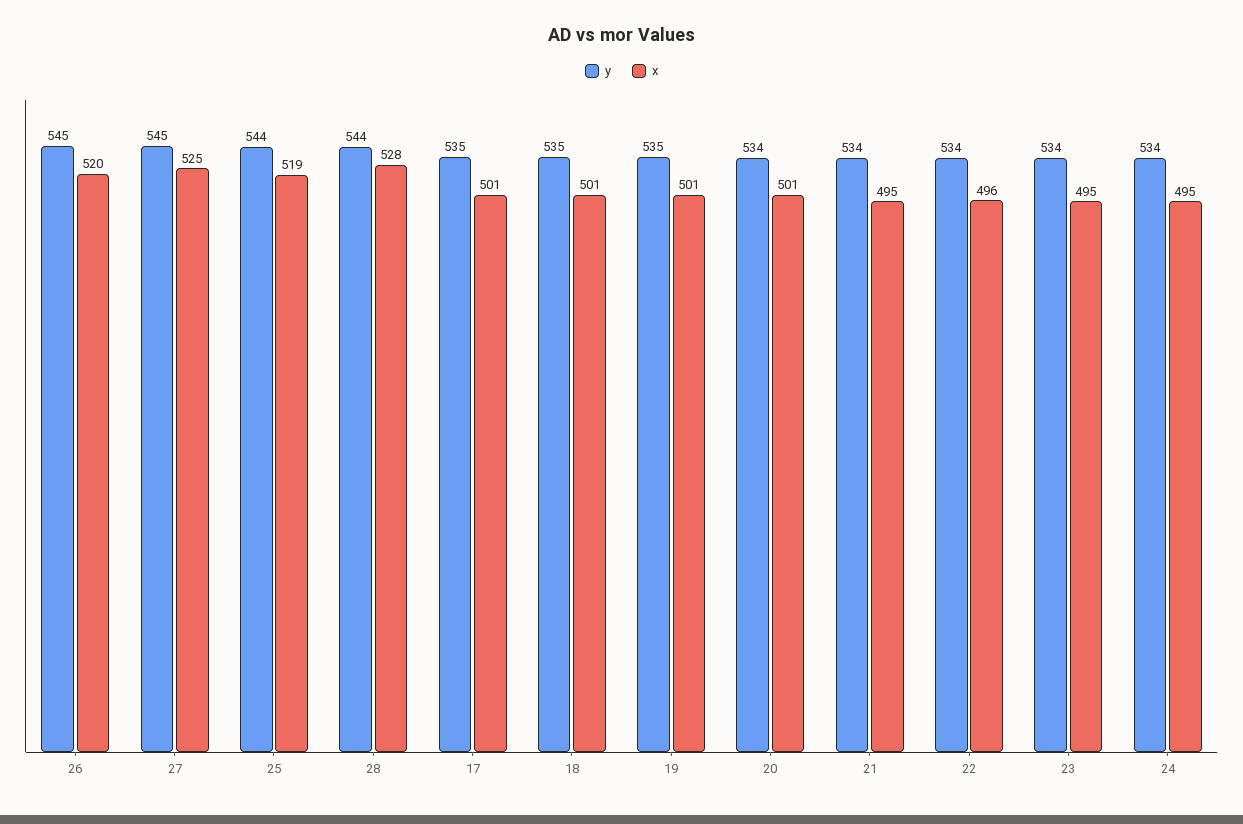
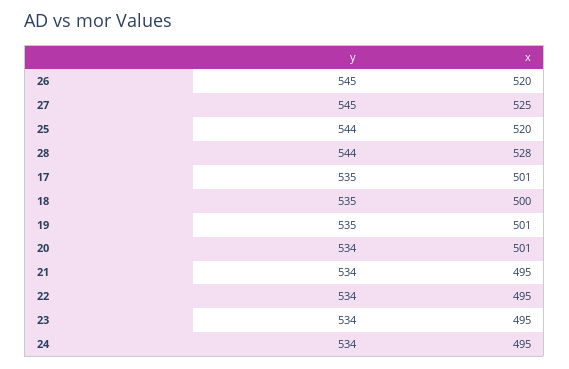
x, 25: 519 -> 520
x, 18: 501 -> 500
x, 22: 496 -> 495

